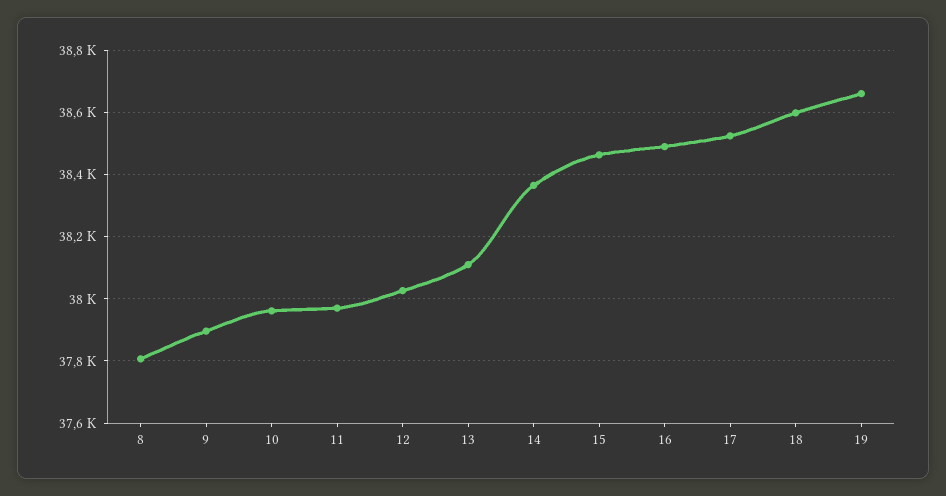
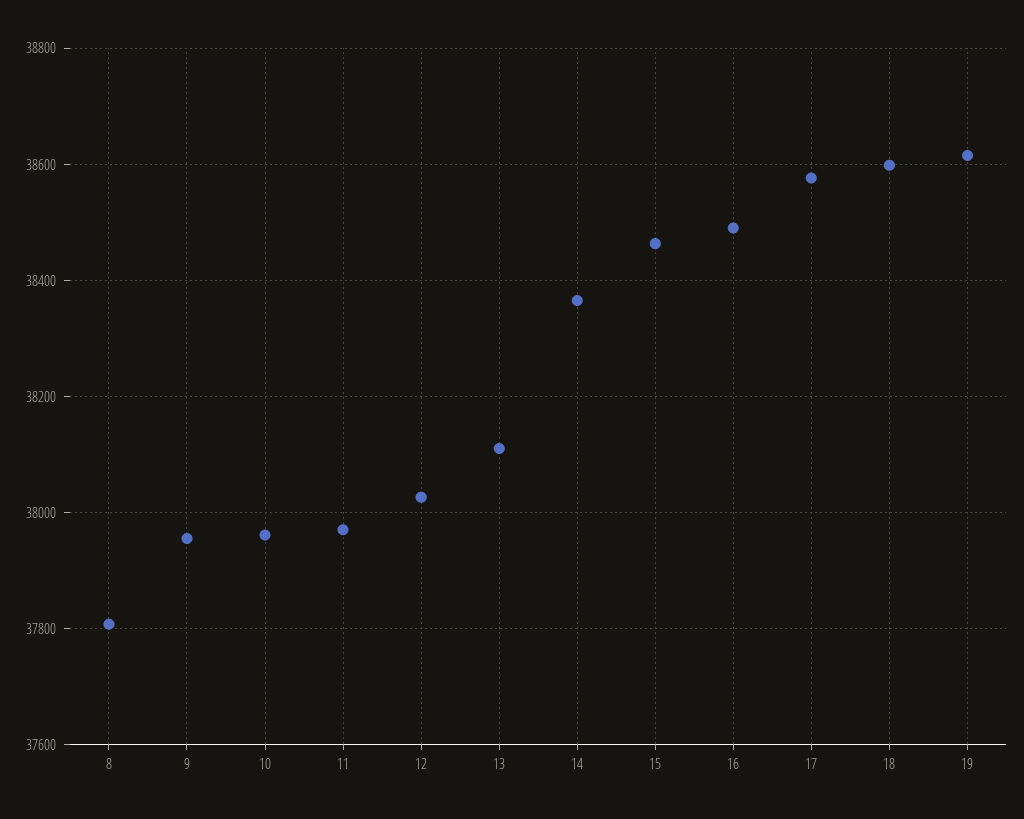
9: 37900 -> 37960
17: 38520 -> 38580
19: 38660 -> 38620

